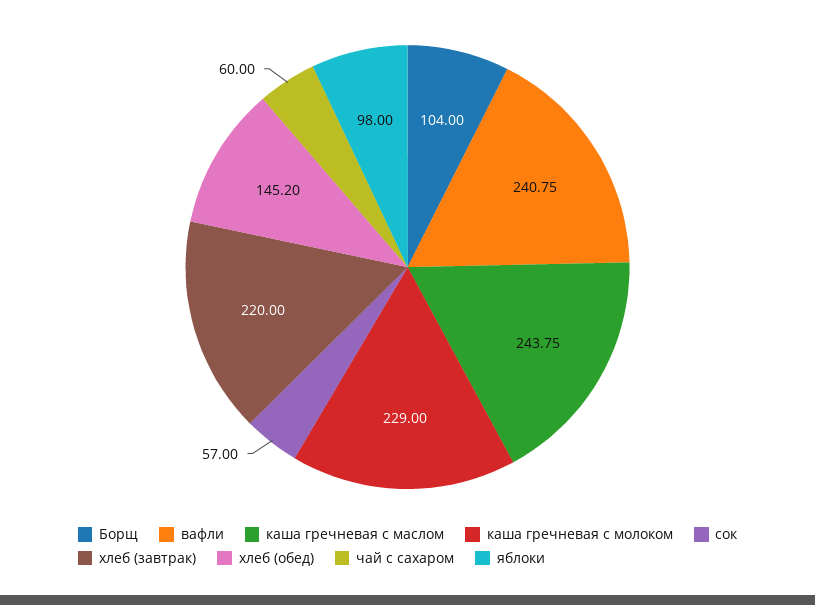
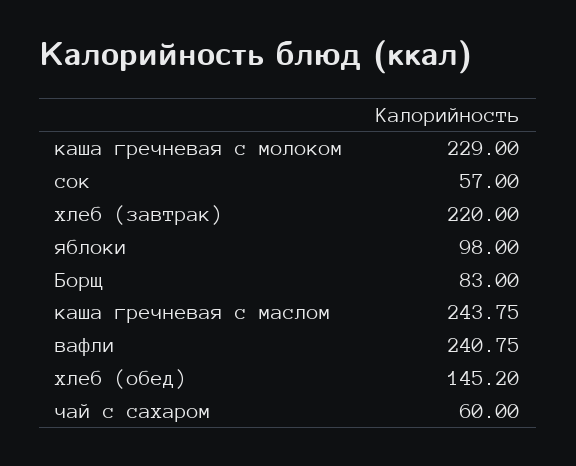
Борщ: 104 -> 83

